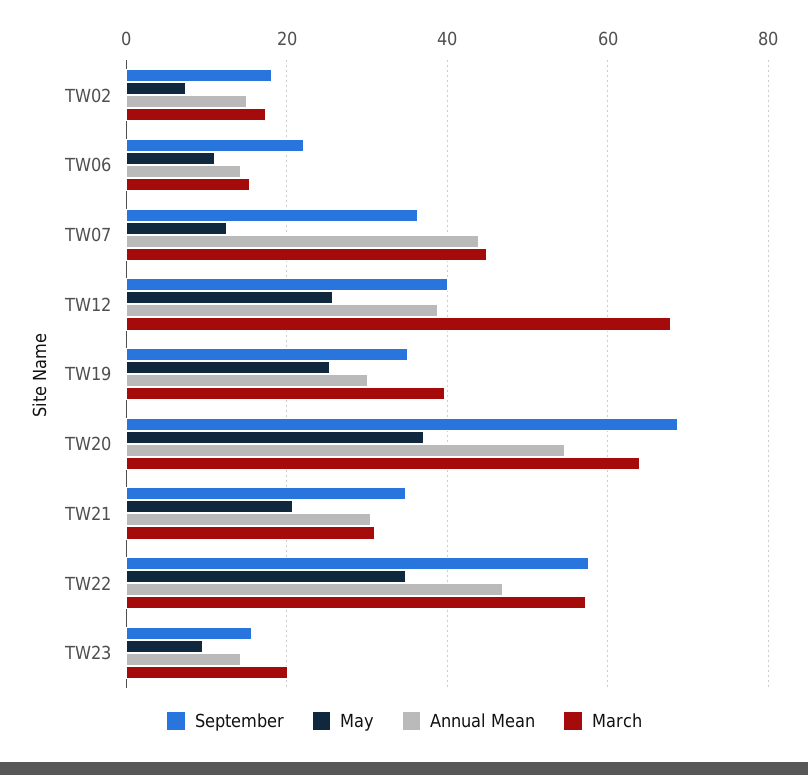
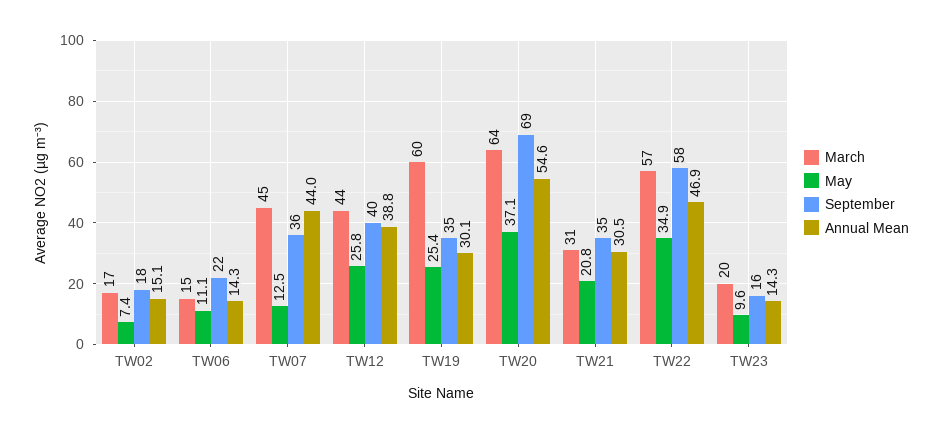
March, TW12: 68 -> 44
March, TW19: 40 -> 60

